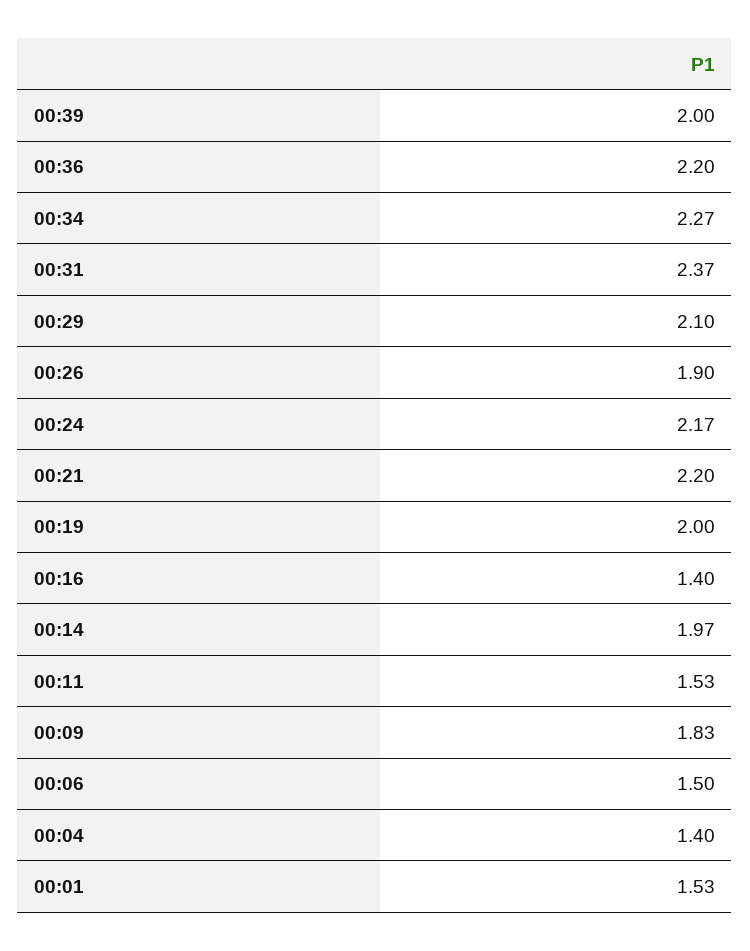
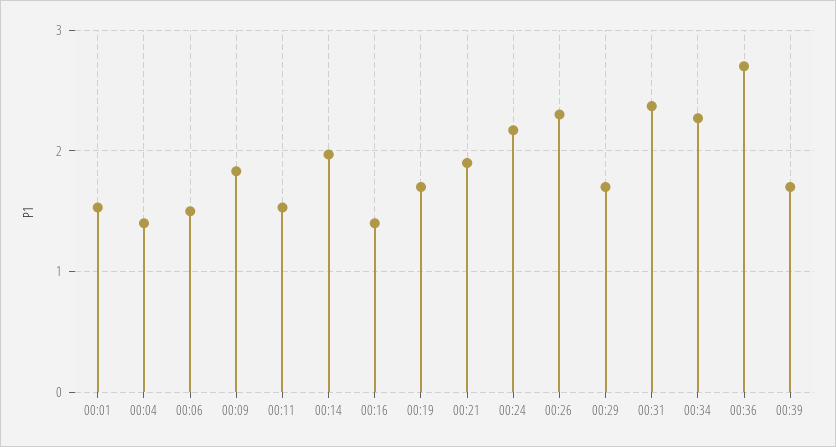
00:39: 2 -> 1.7
00:36: 2.2 -> 2.7
00:29: 2.1 -> 1.7
00:26: 1.9 -> 2.3
00:21: 2.2 -> 1.9
00:19: 2 -> 1.7

